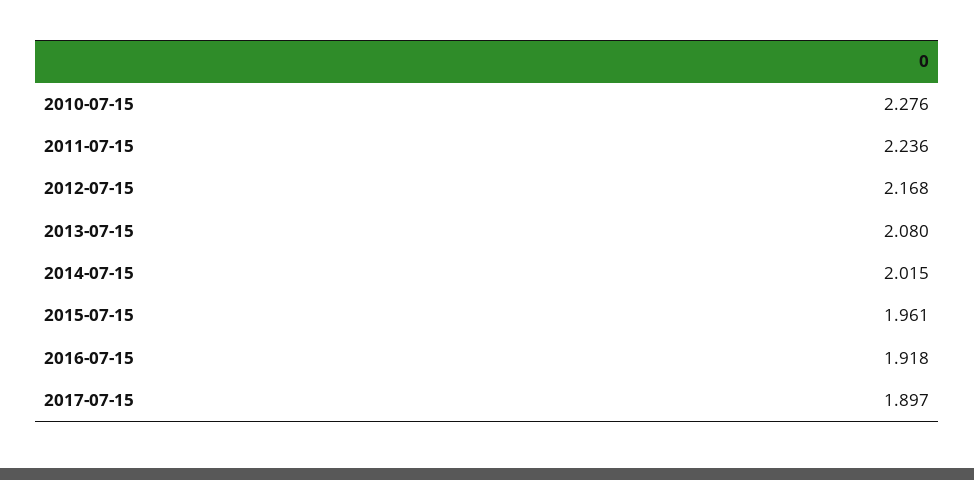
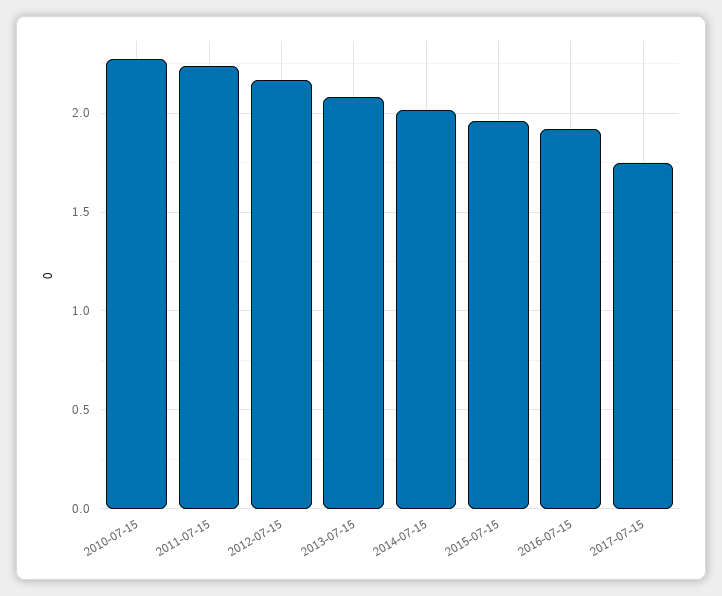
2017-07-15: 1.897 -> 1.75

